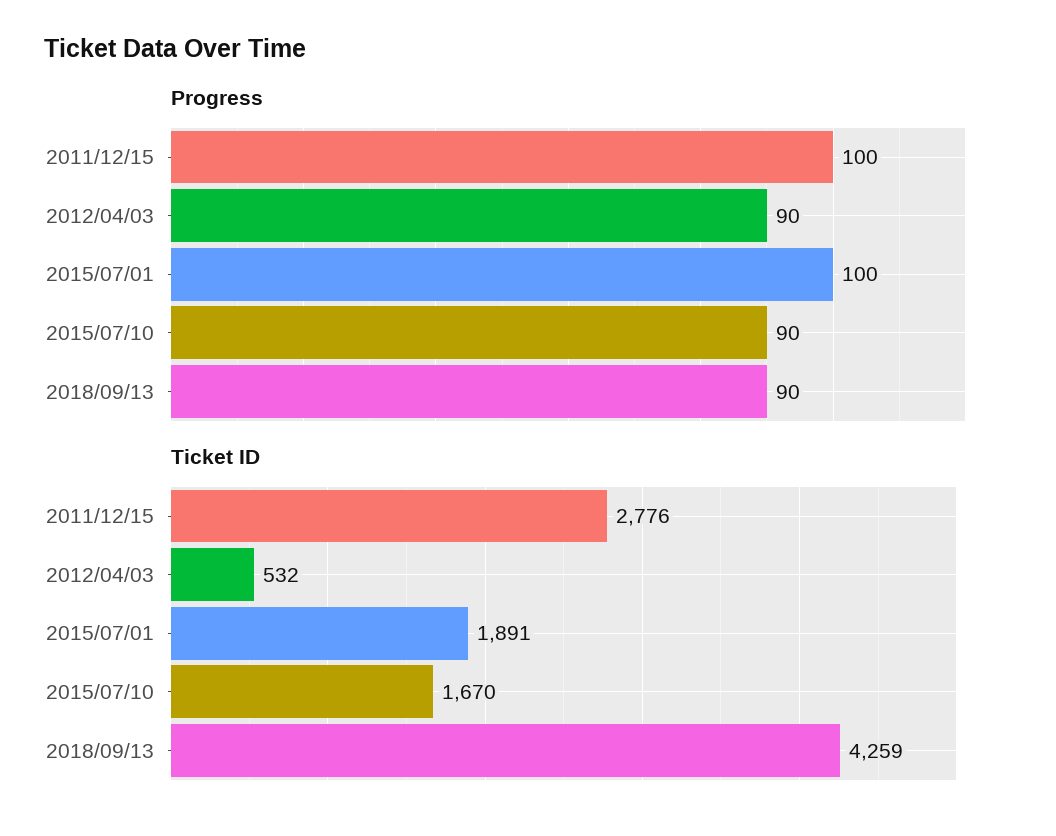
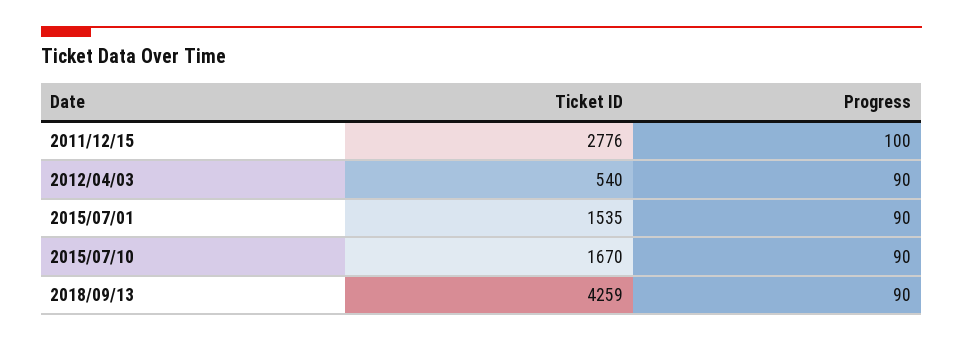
Progress, 2015/07/01: 100 -> 90
Ticket ID, 2012/04/03: 532 -> 540
Ticket ID, 2015/07/01: 1891 -> 1535

